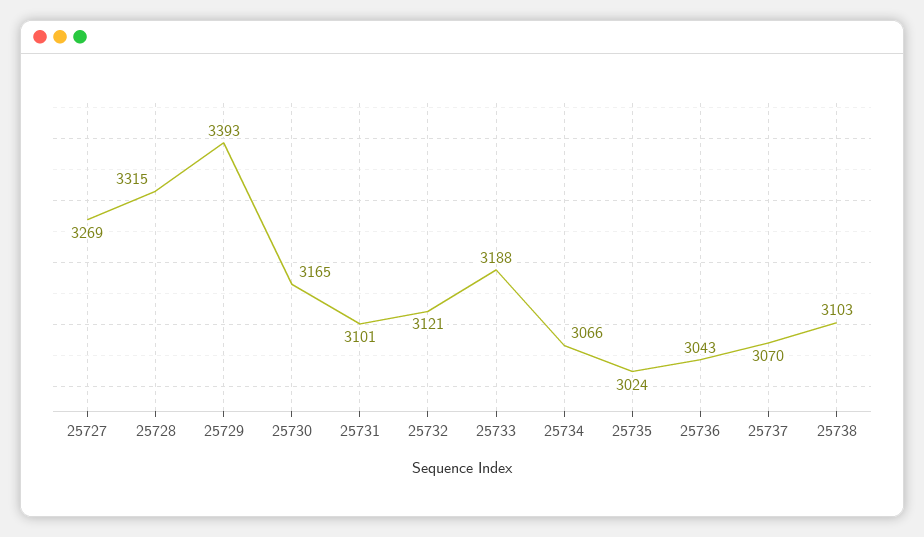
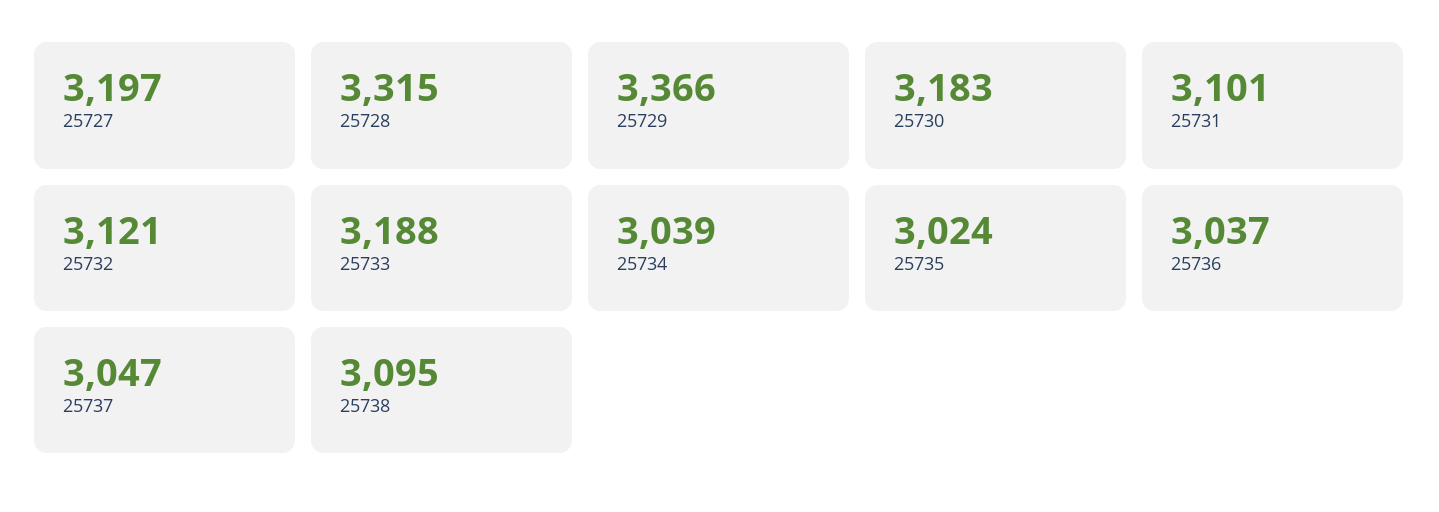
25727: 3269 -> 3197
25729: 3393 -> 3366
25730: 3165 -> 3183
25734: 3066 -> 3039
25736: 3043 -> 3037
25737: 3070 -> 3047
25738: 3103 -> 3095

